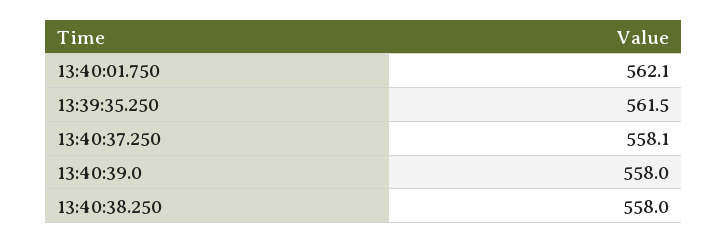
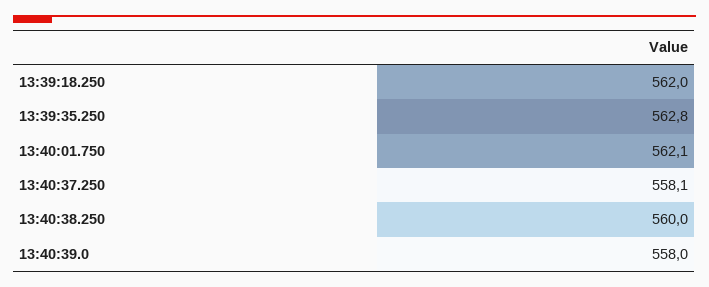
13:39:35.250: 561.5 -> 562.8
13:40:38.250: 558 -> 560
13:39:18.250: none -> 562

